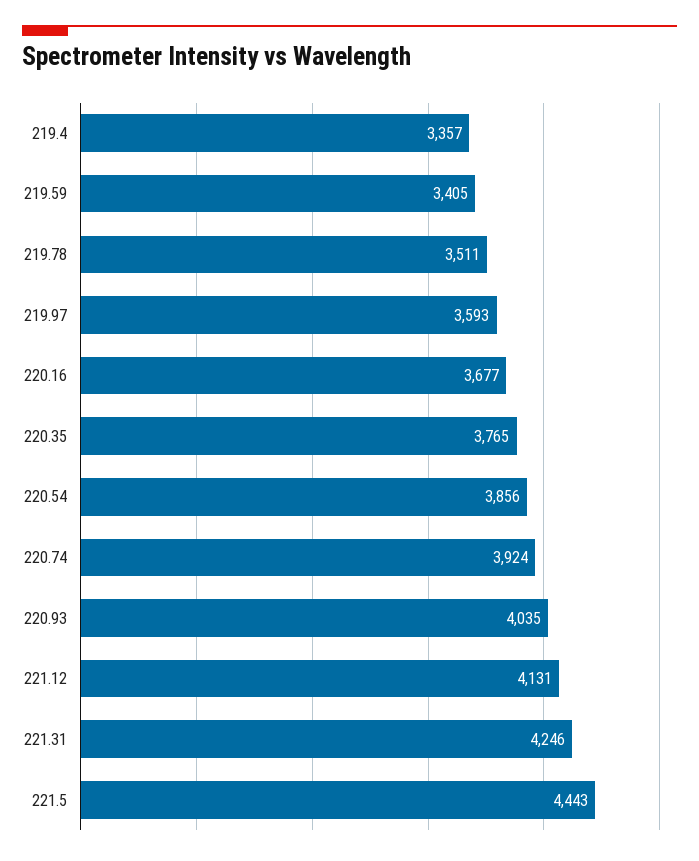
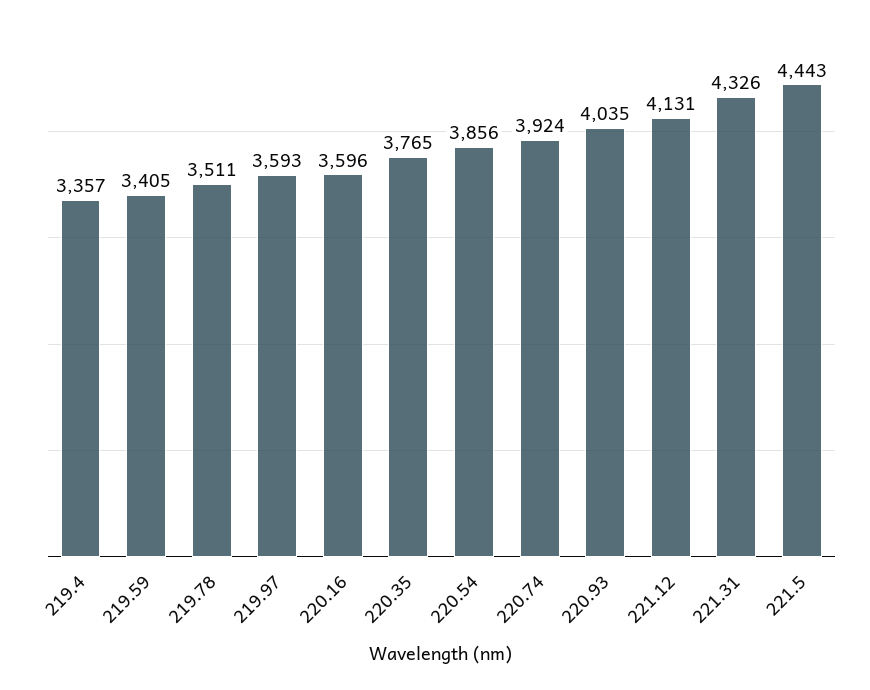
220.16: 3677 -> 3596
221.31: 4246 -> 4326

